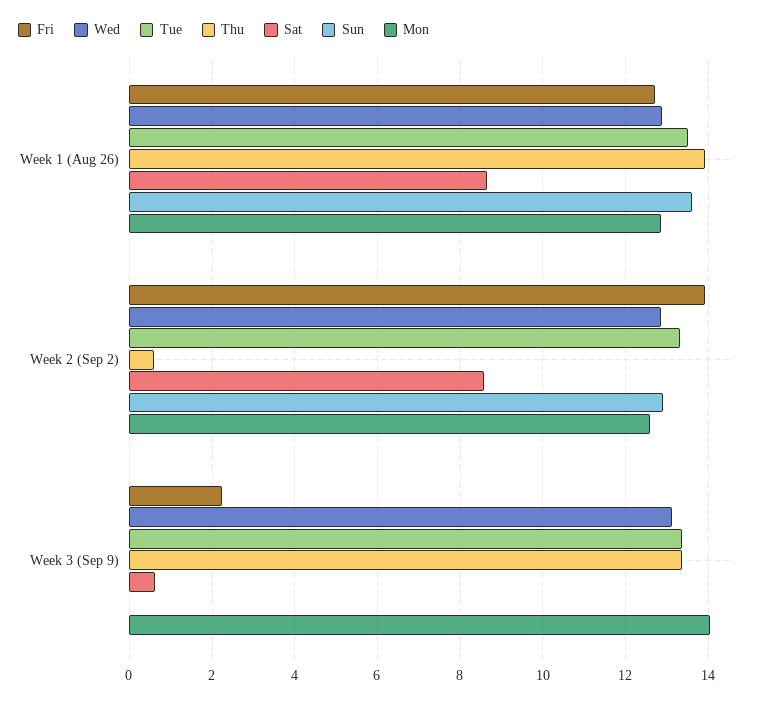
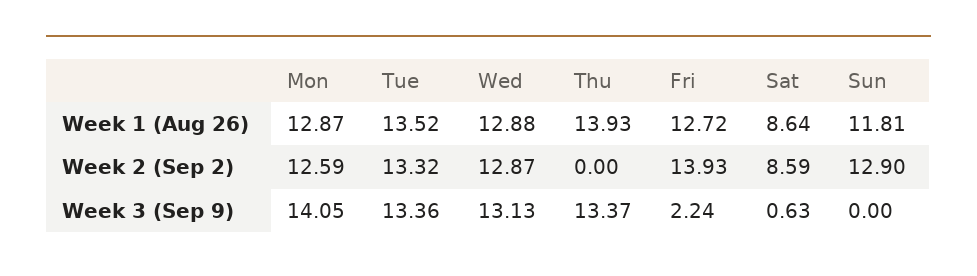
Sun, Week 1 (Aug 26): 13.6 -> 11.81
Thu, Week 2 (Sep 2): 0.6 -> 0

